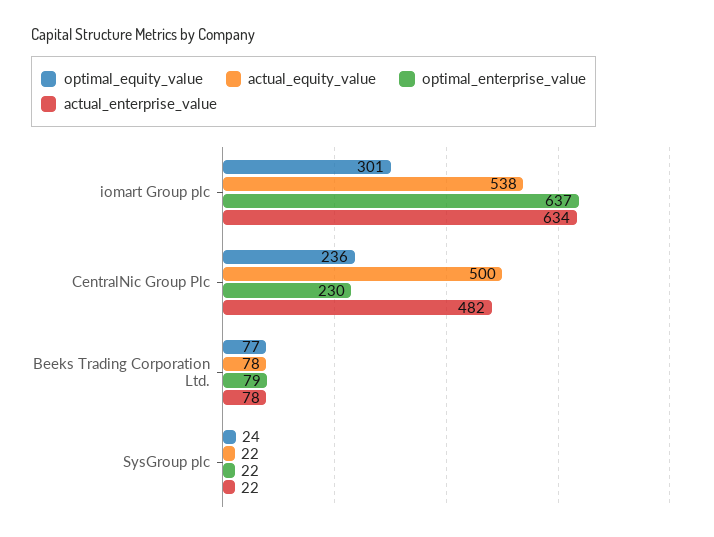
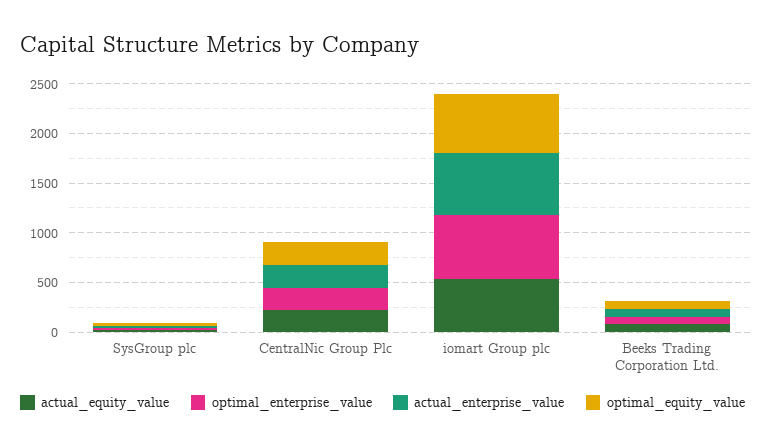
optimal_equity_value, iomart Group plc: 301 -> 600
actual_equity_value, CentralNic Group Plc: 500 -> 200
actual_enterprise_value, CentralNic Group Plc: 482 -> 200

